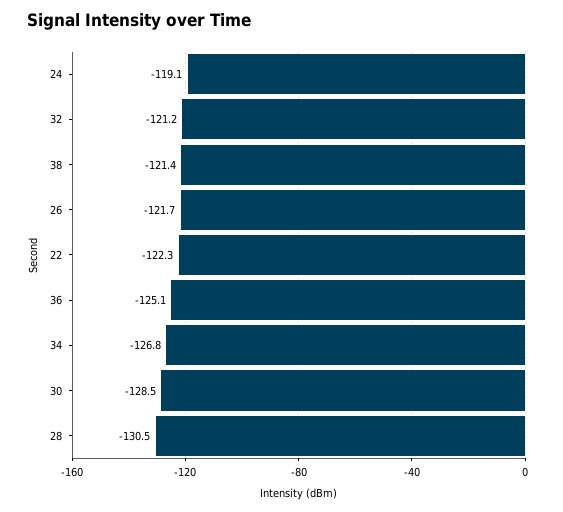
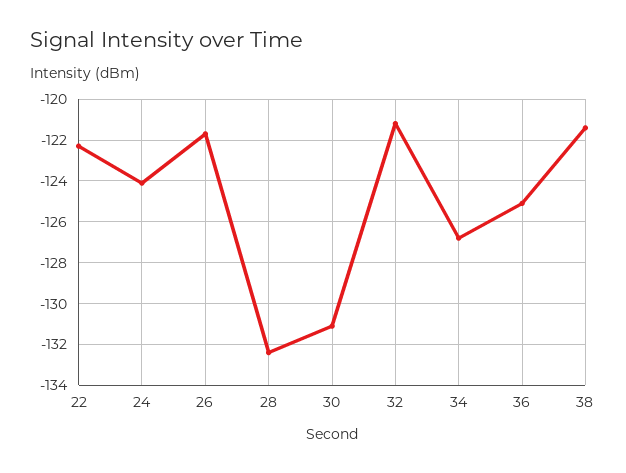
24: -119.1 -> -124
30: -128.5 -> -131
28: -130.5 -> -132.5

